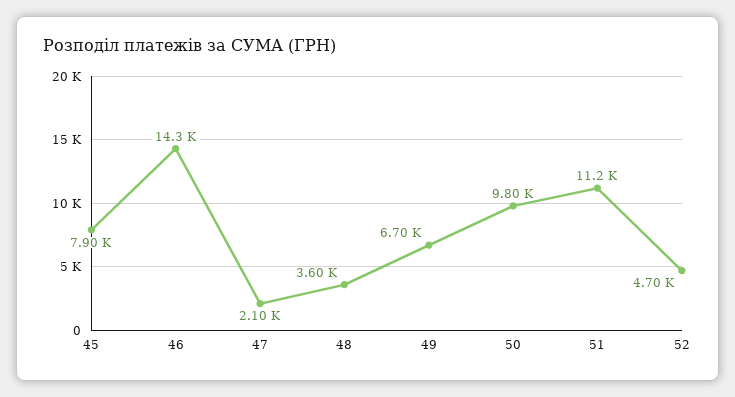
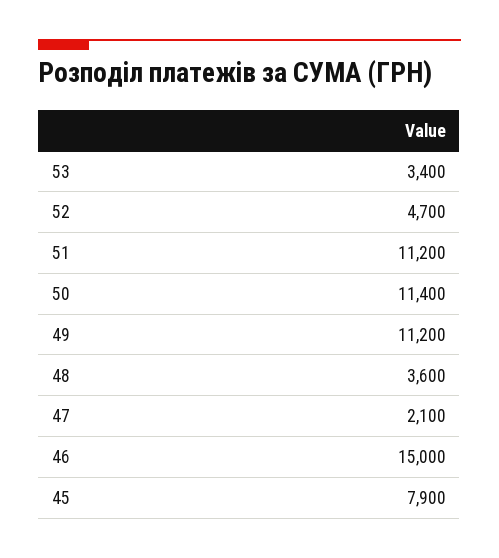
46: 14300 -> 15000
49: 6700 -> 11200
50: 9800 -> 11400
53: none -> 3400

